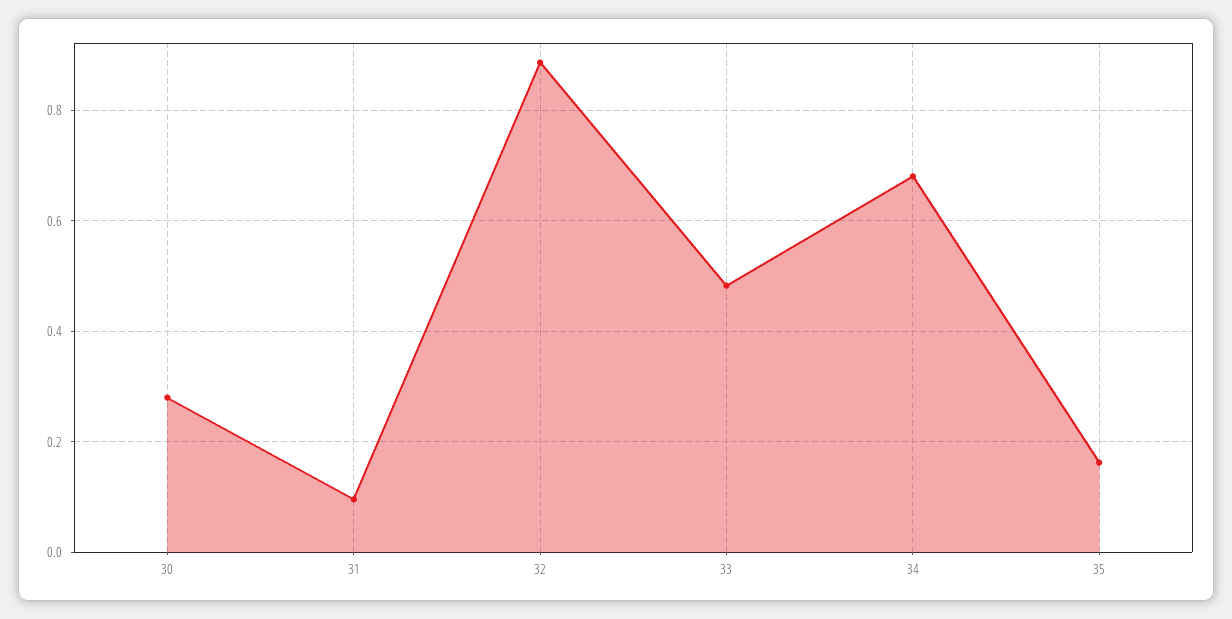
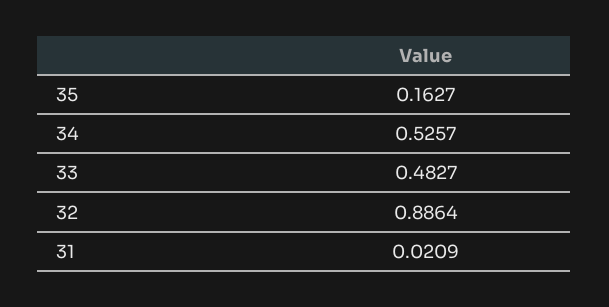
30: 0.28 -> none
31: 0.1 -> 0.0209
34: 0.68 -> 0.5257

